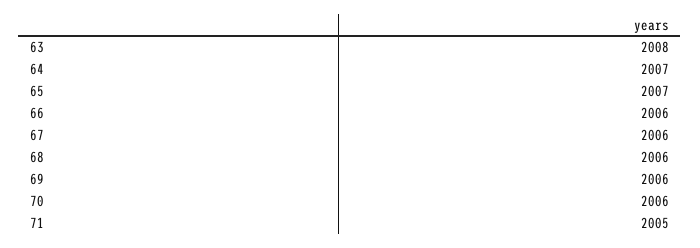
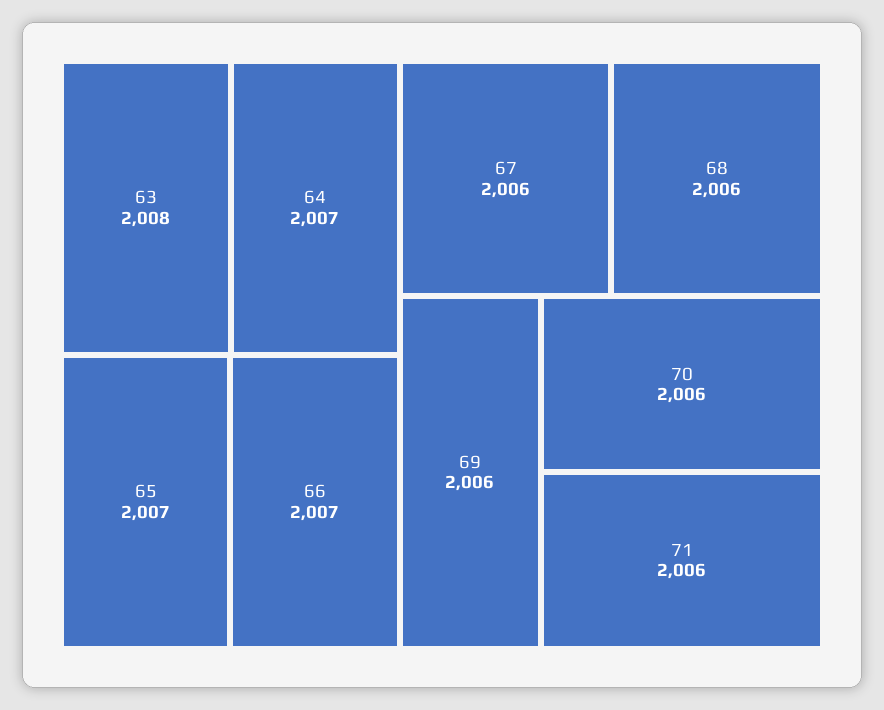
66: 2006 -> 2007
71: 2005 -> 2006

